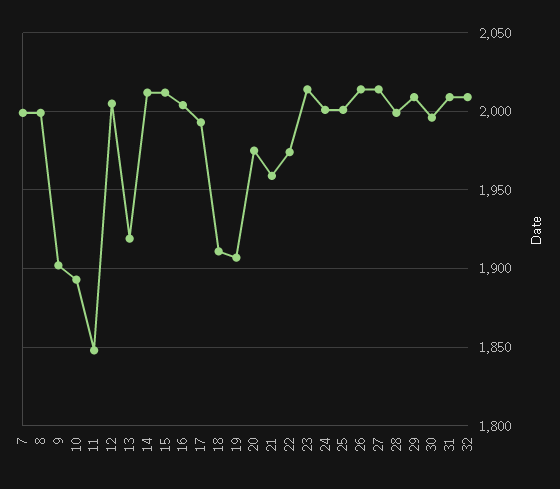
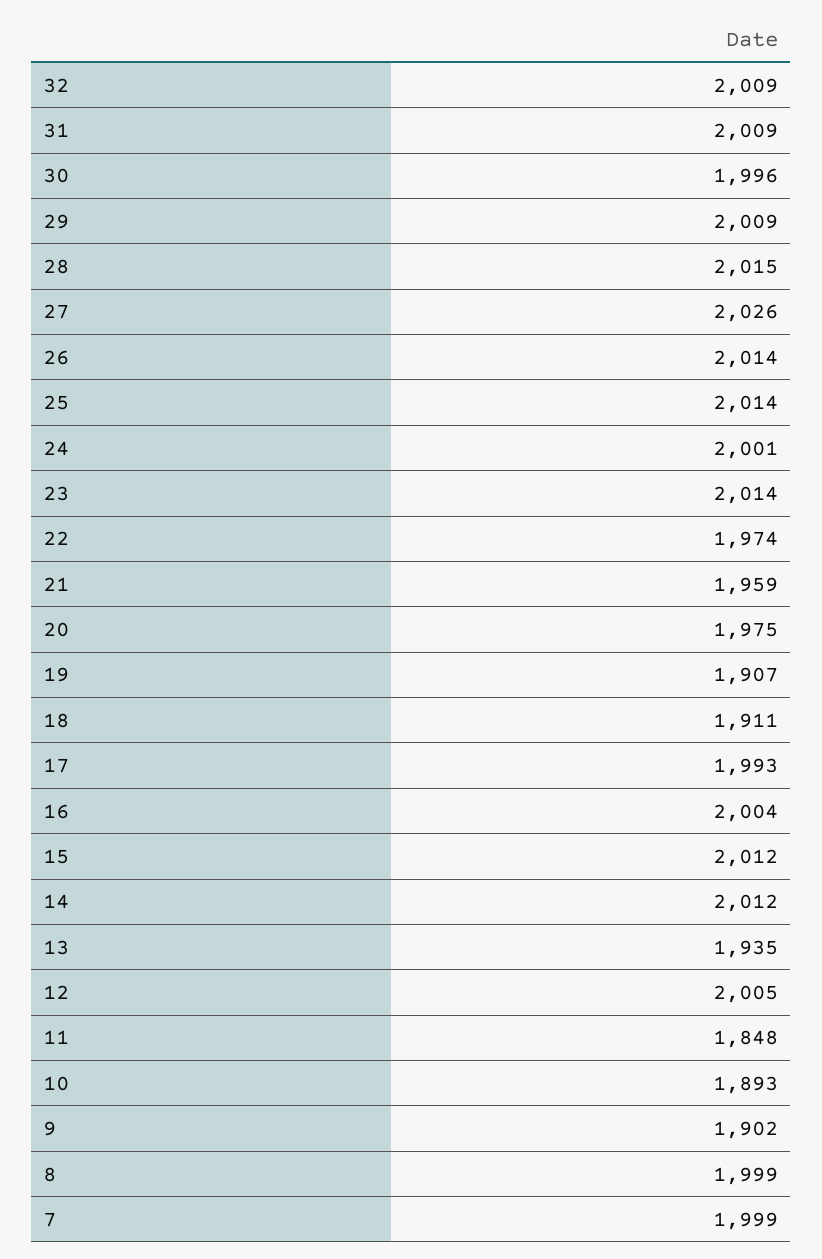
13: 1920 -> 1935
25: 2000 -> 2014
27: 2015 -> 2026
28: 2000 -> 2015

